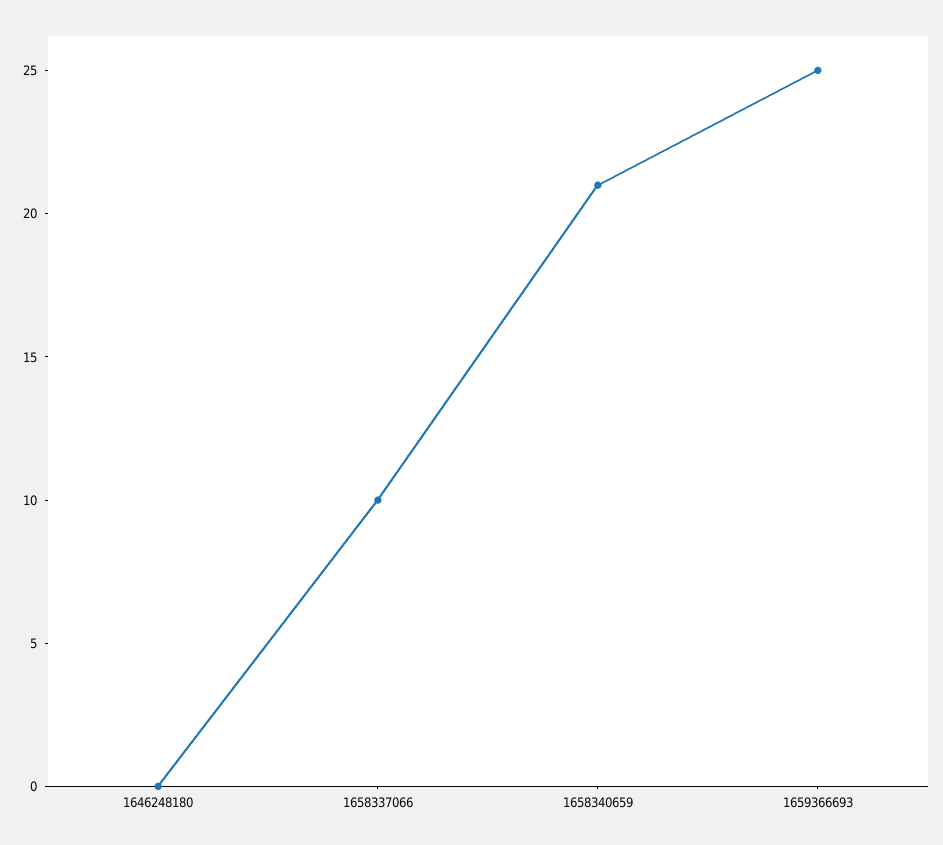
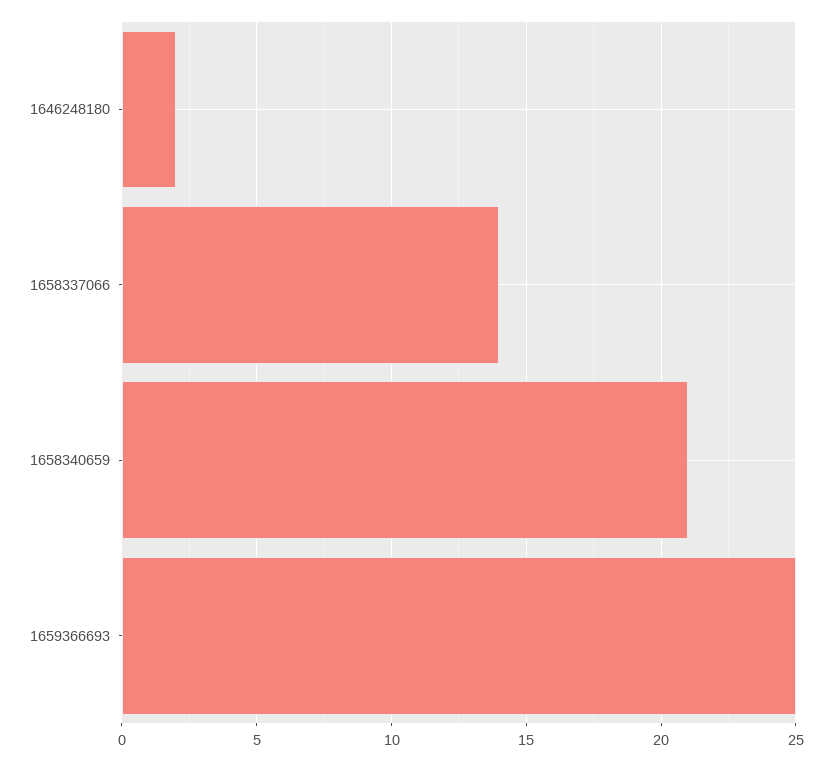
1646248180: 0 -> 2
1658337066: 10 -> 14

